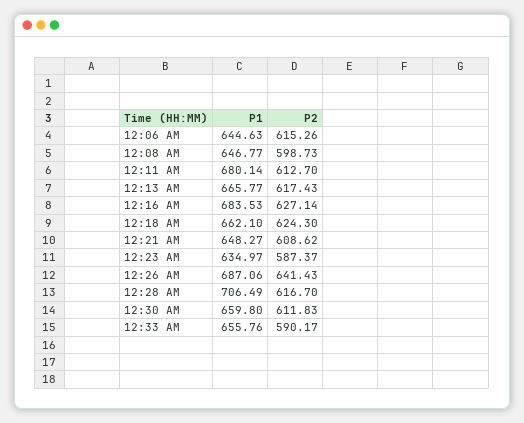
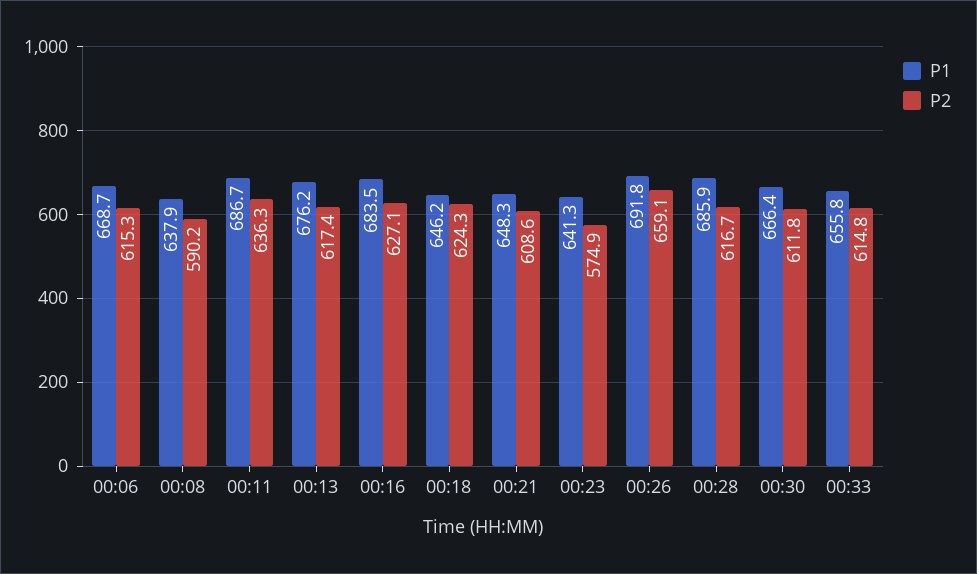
P1, 12:06 AM: 644.63 -> 668.7
P1, 12:08 AM: 646.77 -> 637.9
P2, 12:08 AM: 598.73 -> 590.2
P1, 12:11 AM: 680.14 -> 686.7
P2, 12:11 AM: 612.7 -> 636.3
P1, 12:13 AM: 665.77 -> 676.2
P1, 12:18 AM: 662.1 -> 646.2
P1, 12:23 AM: 634.97 -> 641.3
P2, 12:23 AM: 587.37 -> 574.9
P1, 12:26 AM: 687.06 -> 691.8
P2, 12:26 AM: 641.43 -> 659.1
P1, 12:28 AM: 706.49 -> 685.9
P1, 12:30 AM: 659.8 -> 666.4
P2, 12:33 AM: 590.17 -> 614.8

